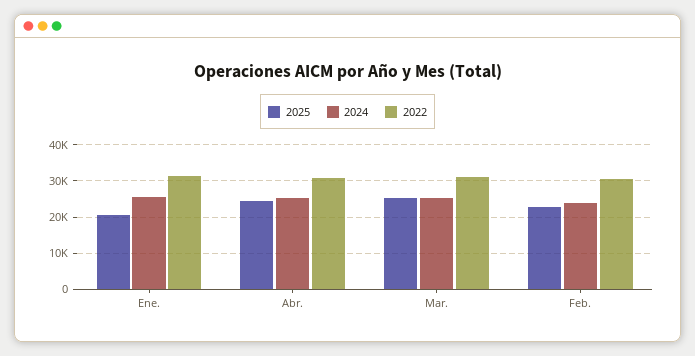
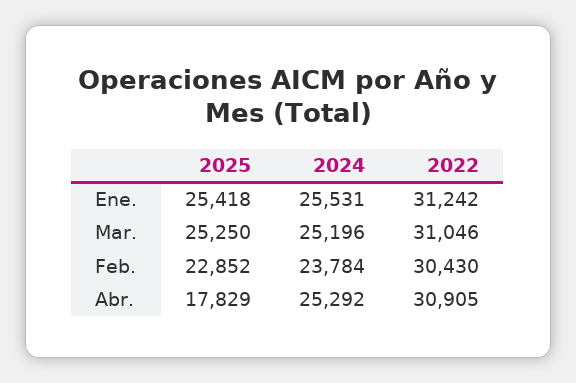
2025, Ene.: 20000 -> 25418
2025, Abr.: 24000 -> 17829

